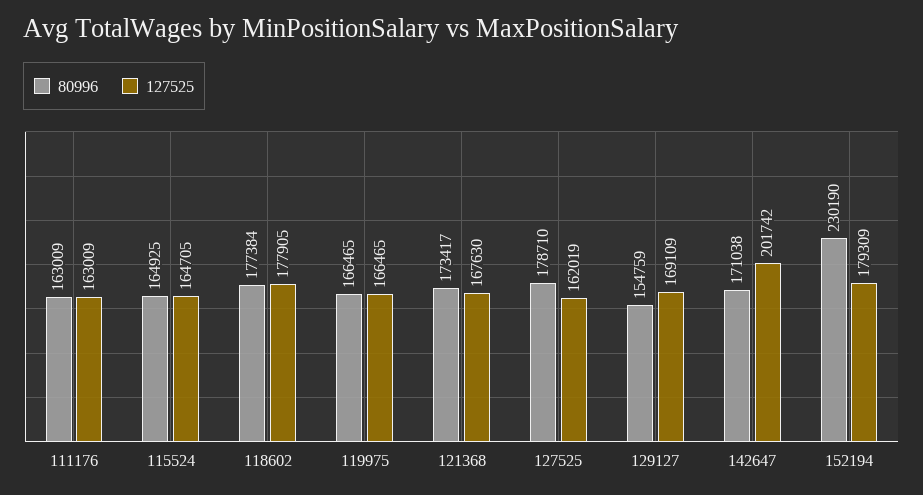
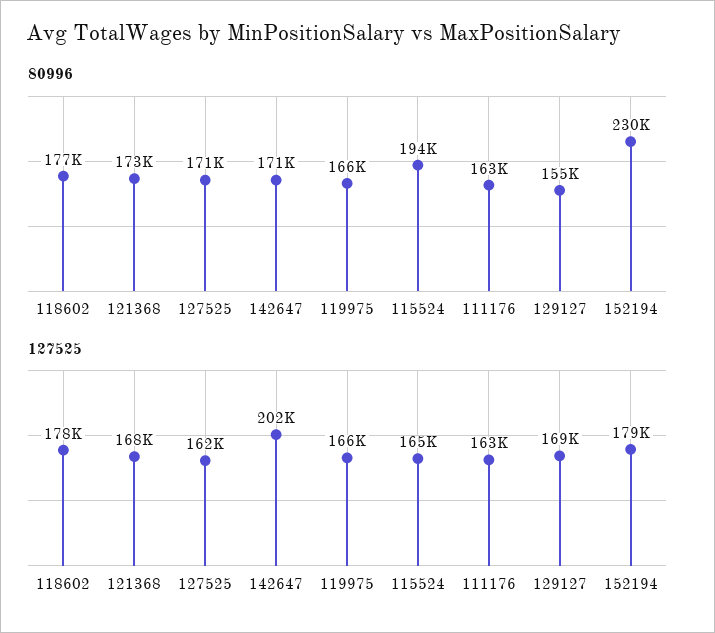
80996, 115524: 164925 -> 194000
80996, 127525: 178710 -> 171000

